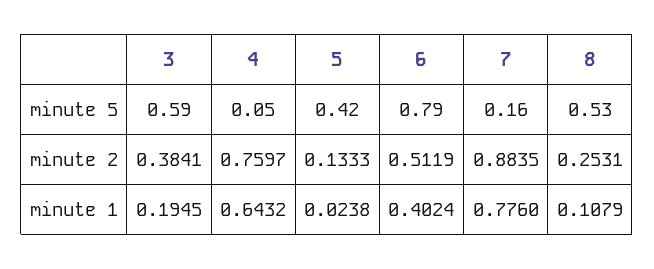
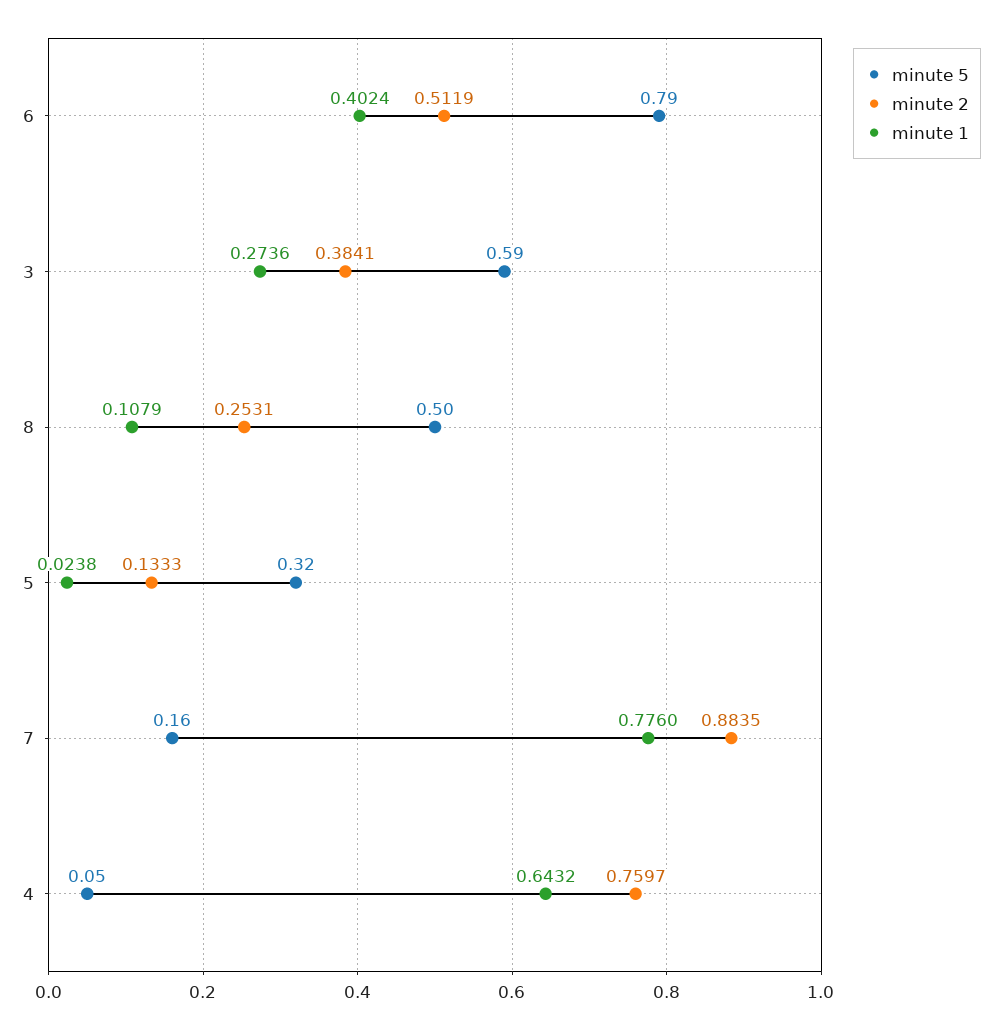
minute 5, 5: 0.42 -> 0.32
minute 5, 8: 0.53 -> 0.5
minute 1, 3: 0.1945 -> 0.2736

